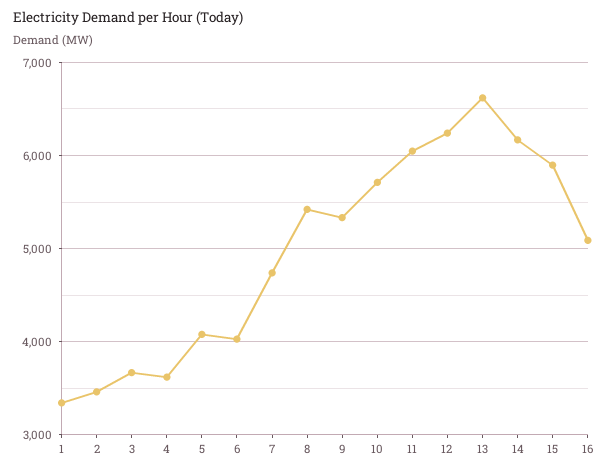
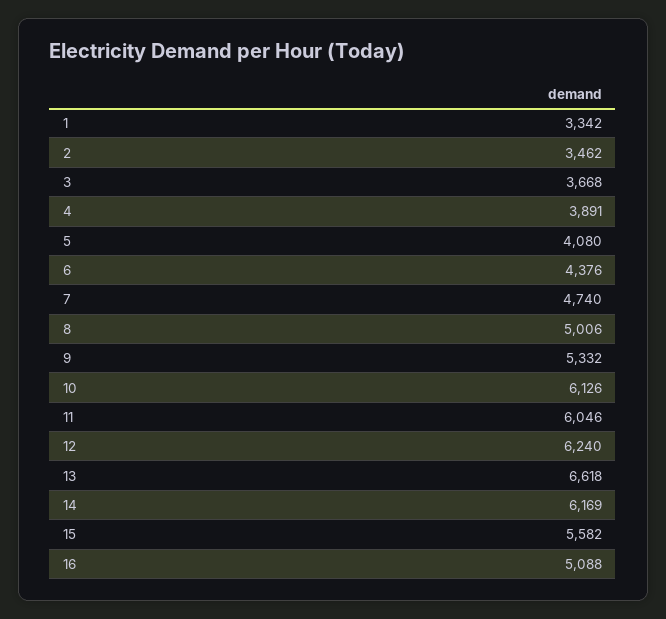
4: 3600 -> 3891
6: 4000 -> 4376
8: 5400 -> 5006
10: 5700 -> 6126
15: 5900 -> 5582

